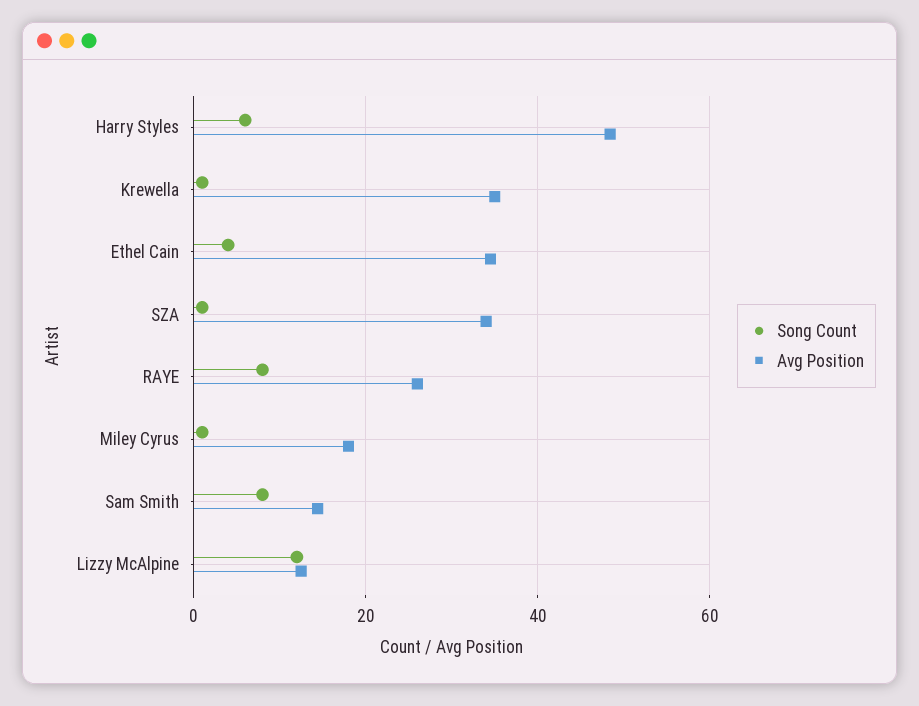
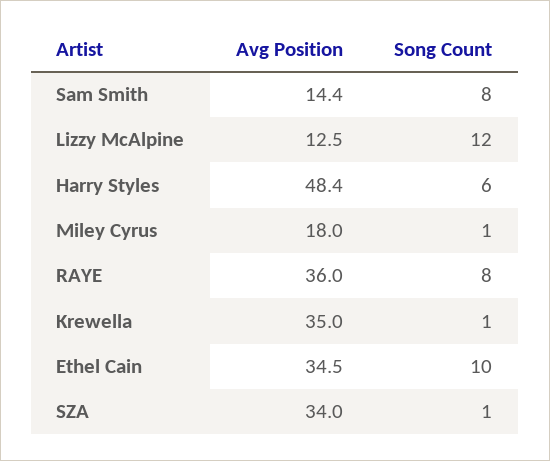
Song Count, Ethel Cain: 4 -> 10
Avg Position, RAYE: 26 -> 36

